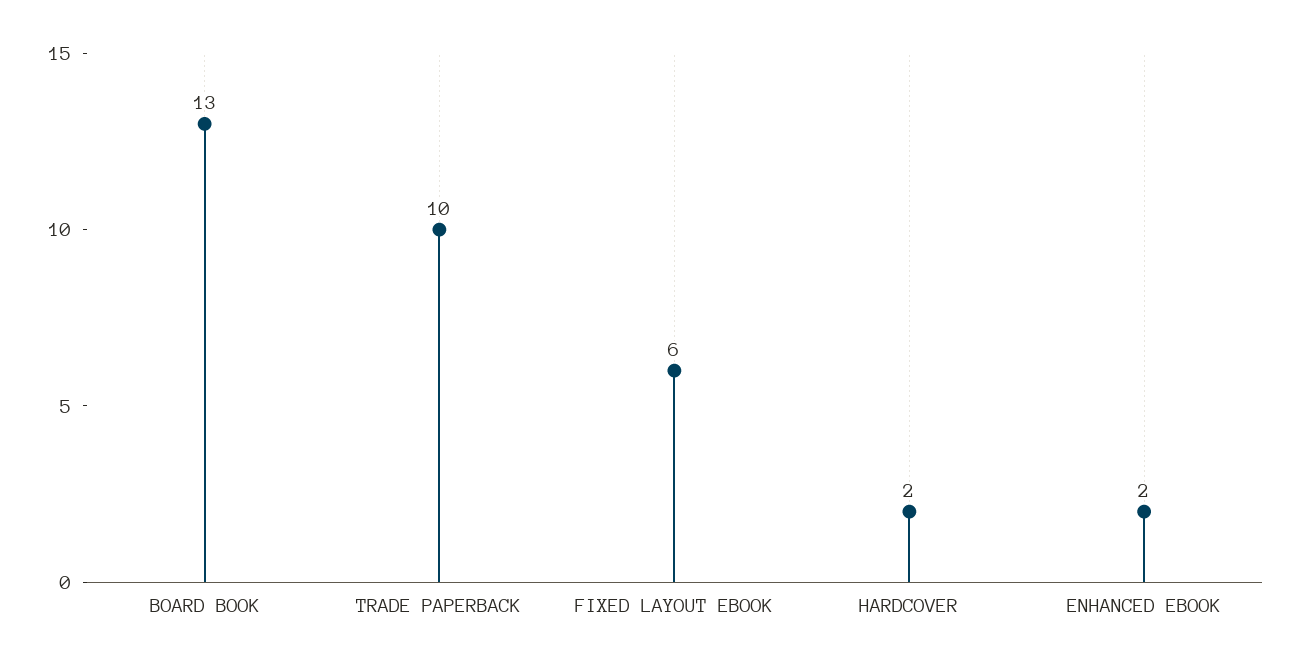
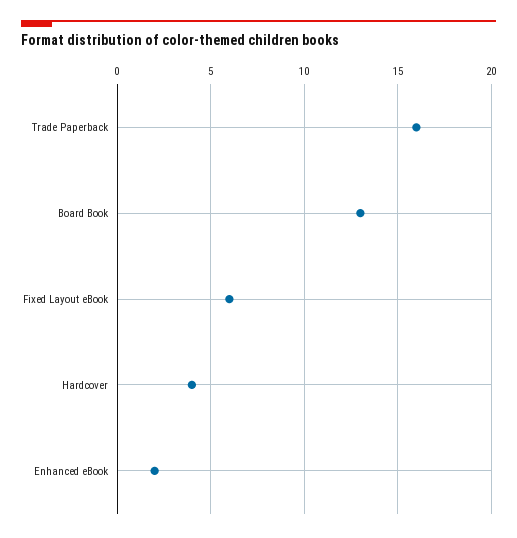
TRADE PAPERBACK: 10 -> 16
HARDCOVER: 2 -> 4

